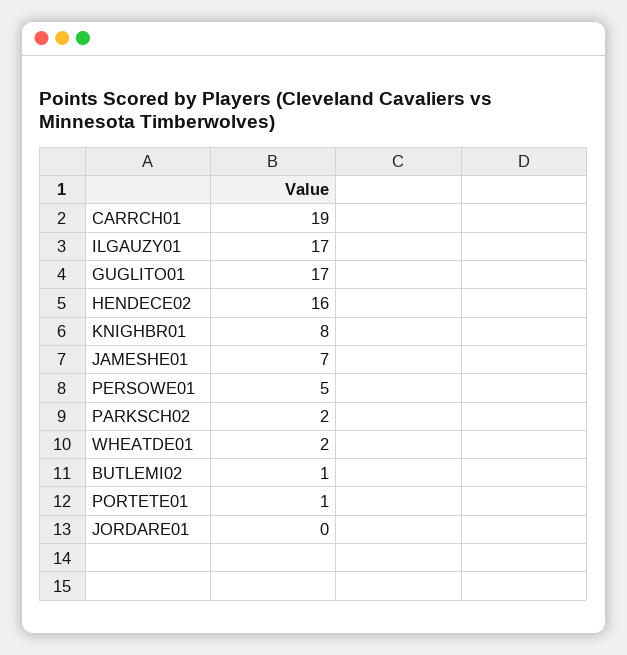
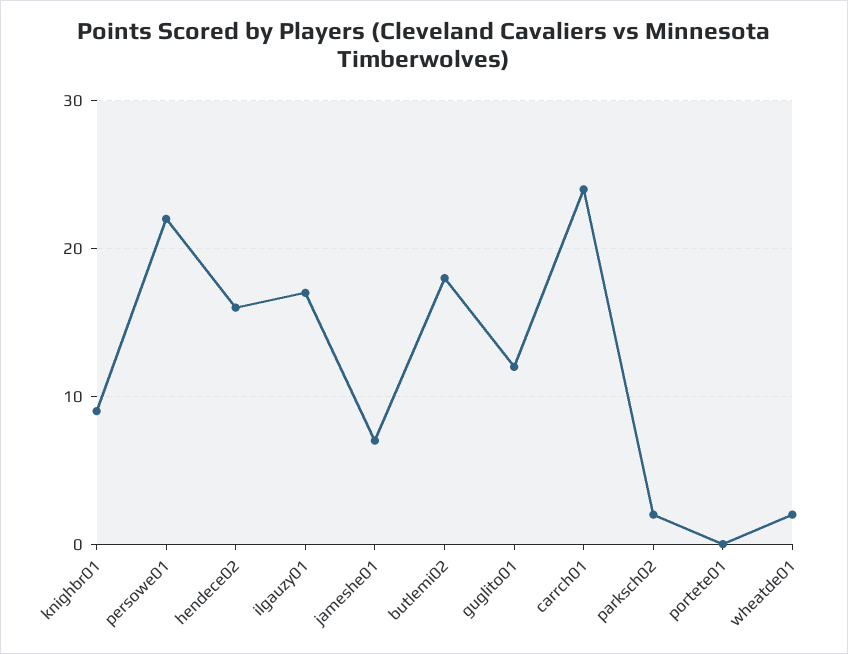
CARRCH01: 19 -> 24
GUGLITO01: 17 -> 12
KNIGHBR01: 8 -> 9
PERSOWE01: 5 -> 22
BUTLEMI02: 1 -> 18
PORTETE01: 1 -> 0
JORDARE01: 0 -> none

